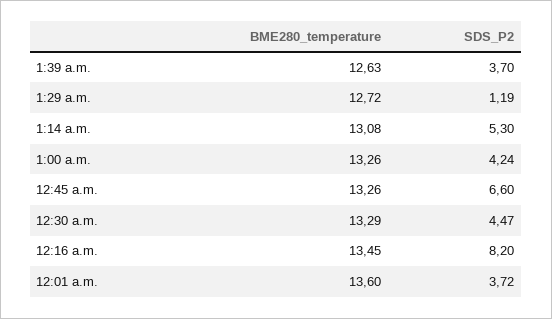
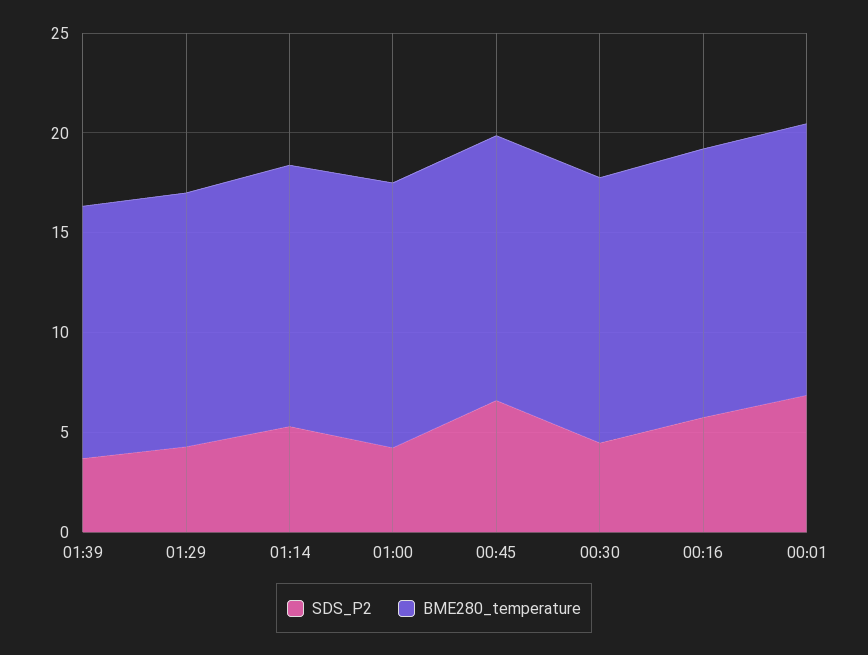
SDS_P2, 1:29 a.m.: 1.19 -> 4
SDS_P2, 12:16 a.m.: 8.2 -> 6
SDS_P2, 12:01 a.m.: 3.72 -> 7

